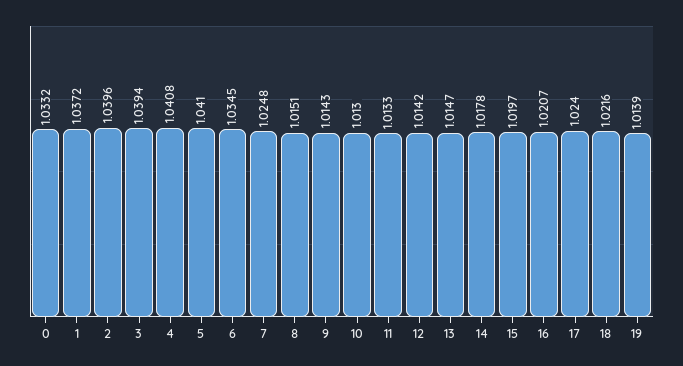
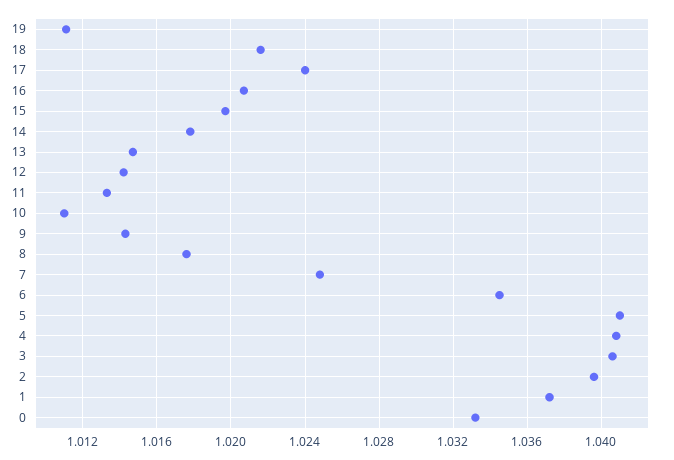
3: 1.0394 -> 1.0405
8: 1.0151 -> 1.0175
10: 1.013 -> 1.011
19: 1.0139 -> 1.011

